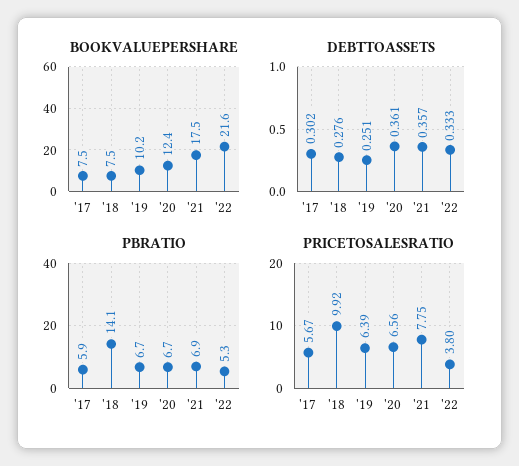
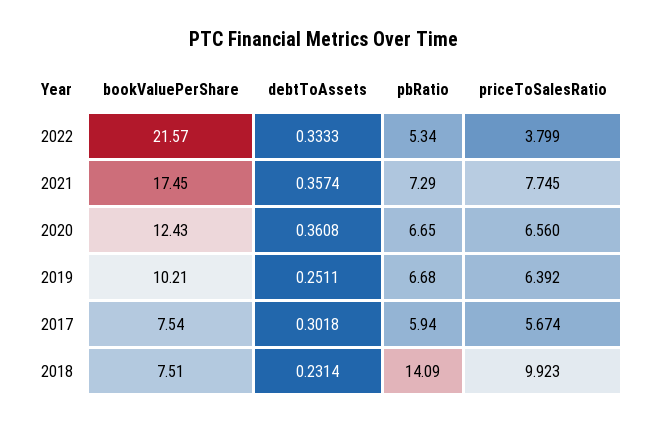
DEBTTOASSETS, '18: 0.276 -> 0.2314
PBRATIO, '21: 6.9 -> 7.29

